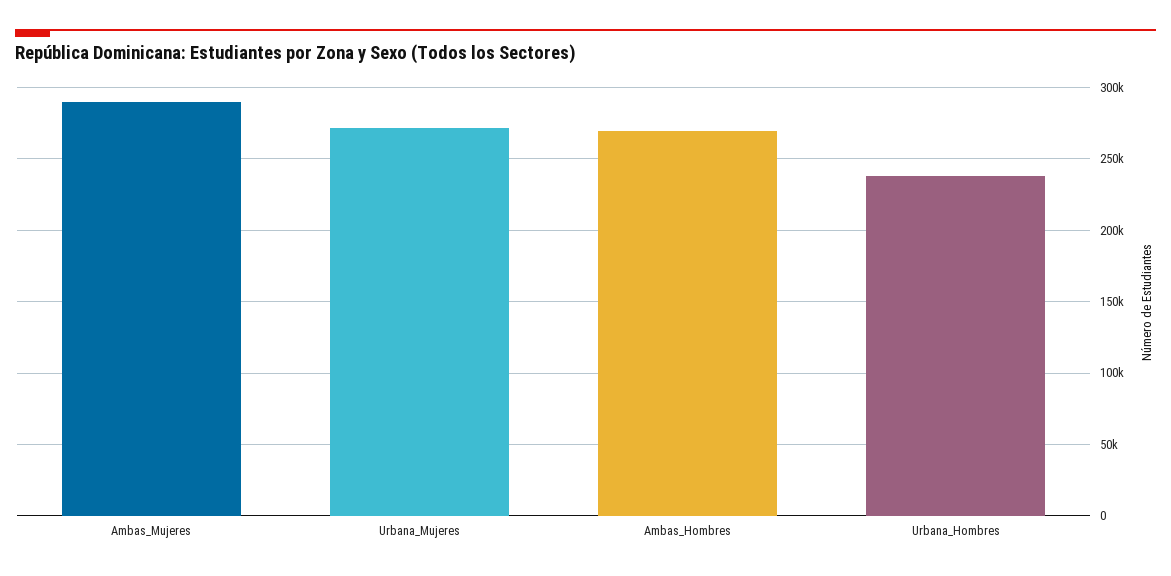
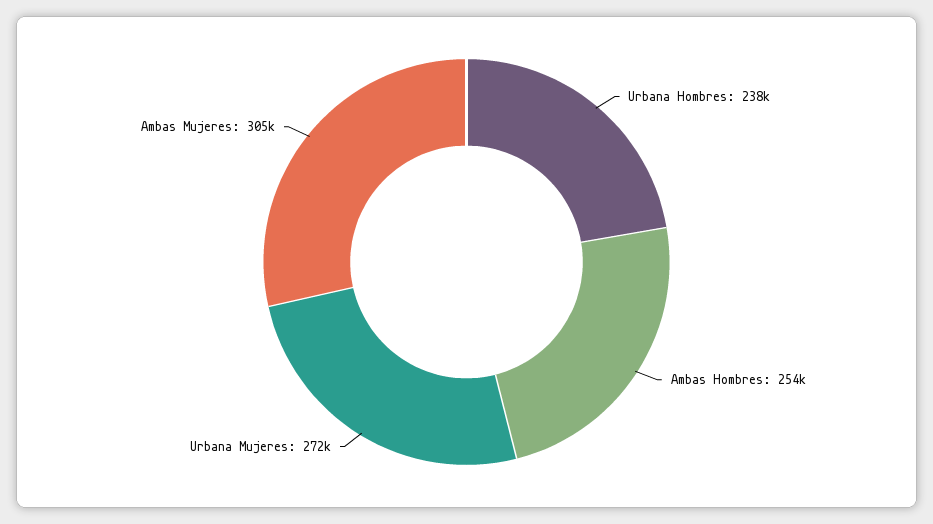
Ambas_Mujeres: 290000 -> 305000
Ambas_Hombres: 270000 -> 254000

